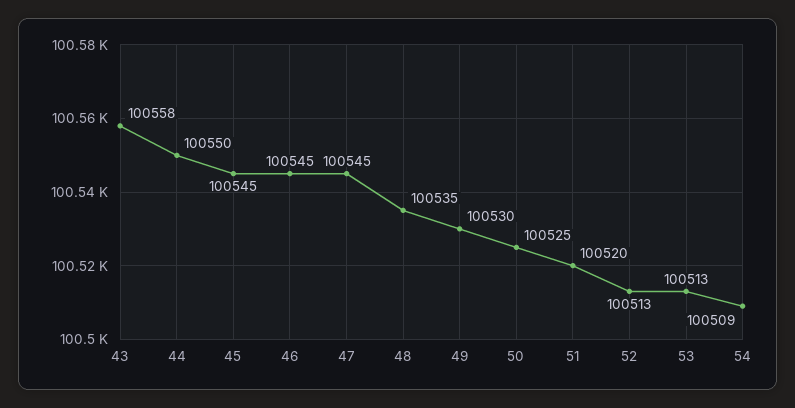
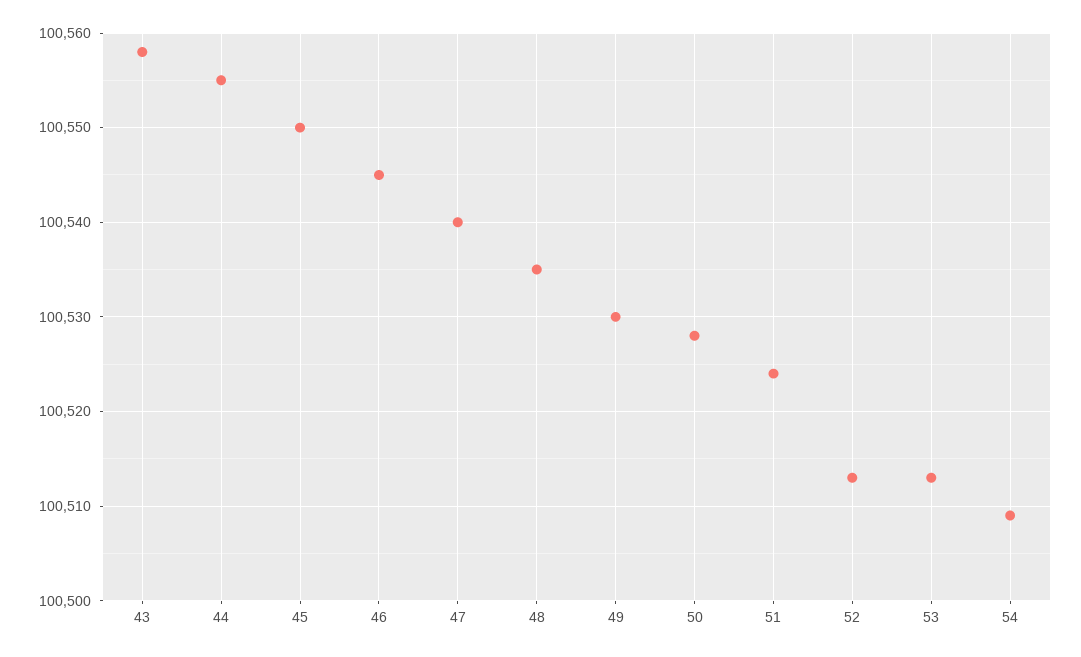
44: 100550 -> 100555
45: 100545 -> 100550
47: 100545 -> 100540
50: 100525 -> 100528
51: 100520 -> 100524

